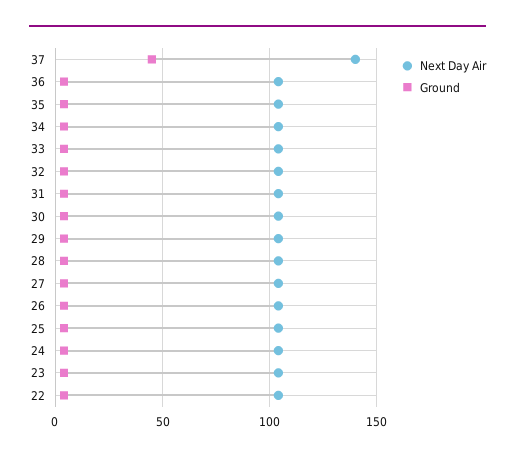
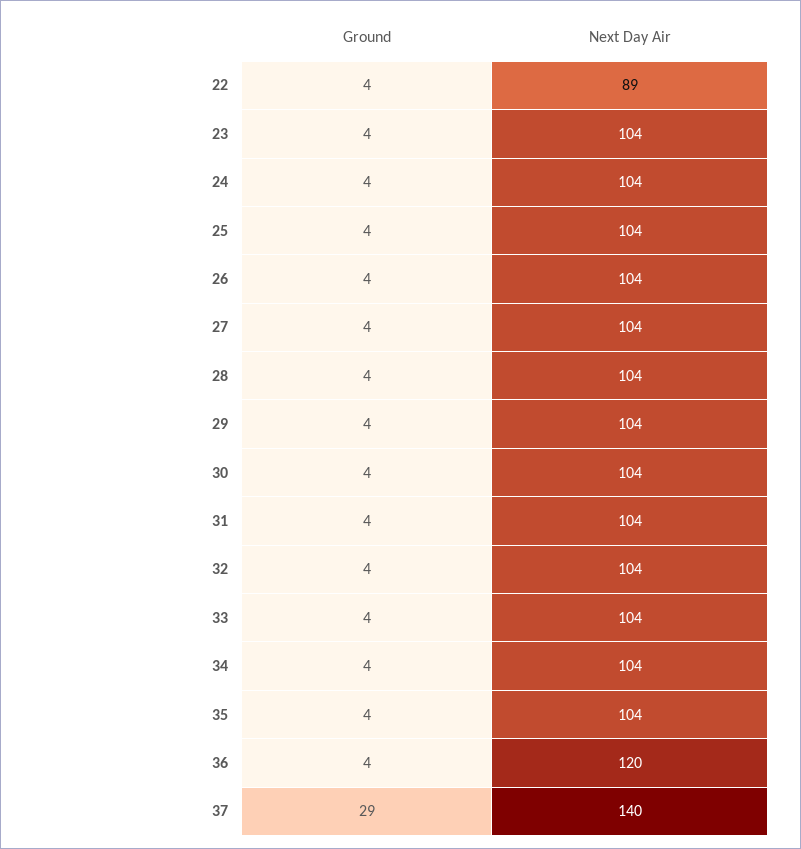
Ground, 37: 45 -> 29
Next Day Air, 36: 105 -> 120
Next Day Air, 22: 105 -> 89

